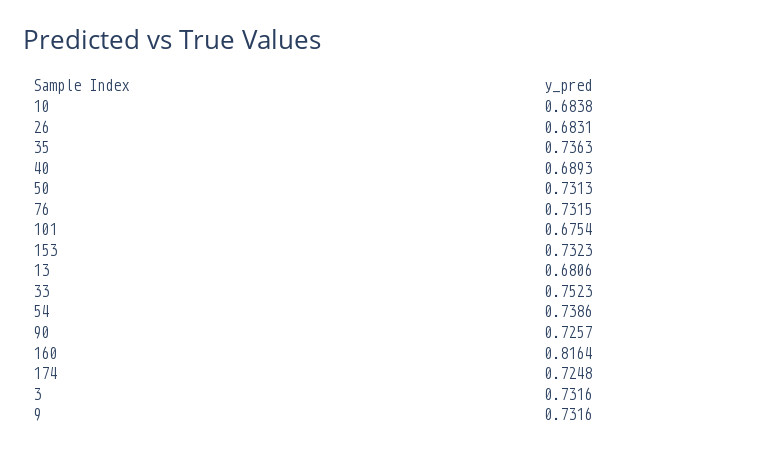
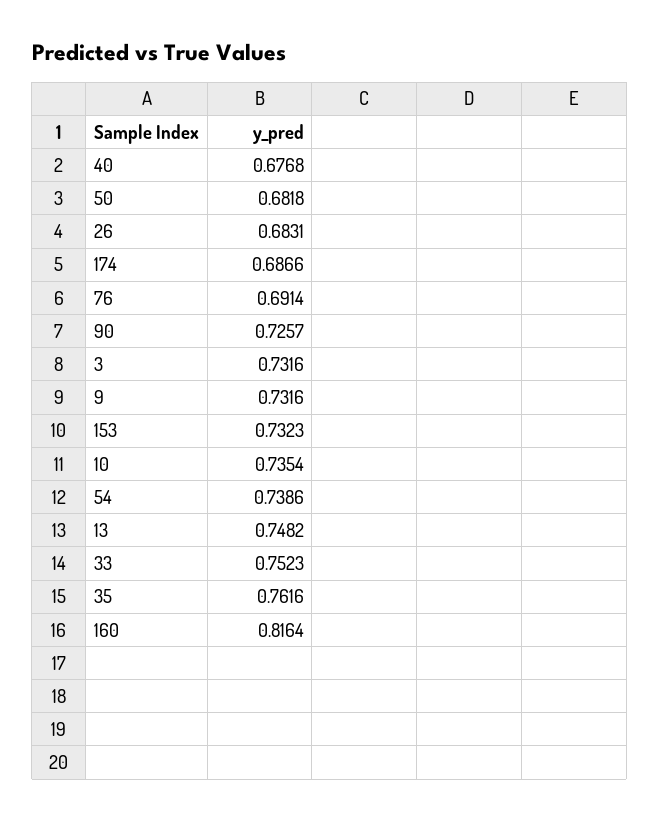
10: 0.6838 -> 0.7354
35: 0.7363 -> 0.7616
40: 0.6893 -> 0.6768
50: 0.7313 -> 0.6818
76: 0.7315 -> 0.6914
101: 0.6754 -> none
13: 0.6806 -> 0.7482
174: 0.7248 -> 0.6866

